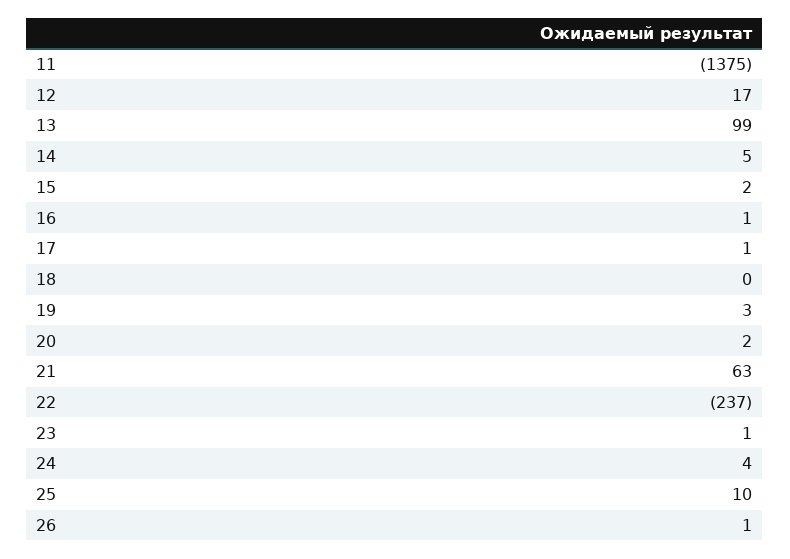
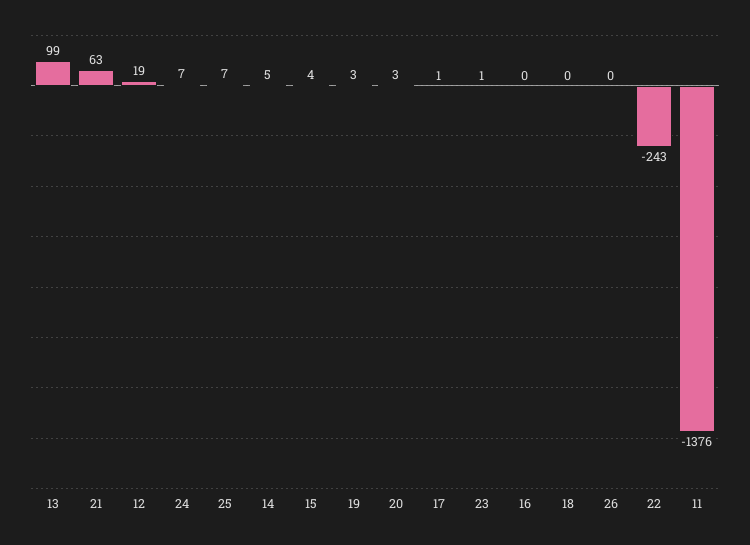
11: -1375 -> -1376
12: 17 -> 19
15: 2 -> 4
16: 1 -> 0
20: 2 -> 3
22: -237 -> -243
24: 4 -> 7
25: 10 -> 7
26: 1 -> 0

